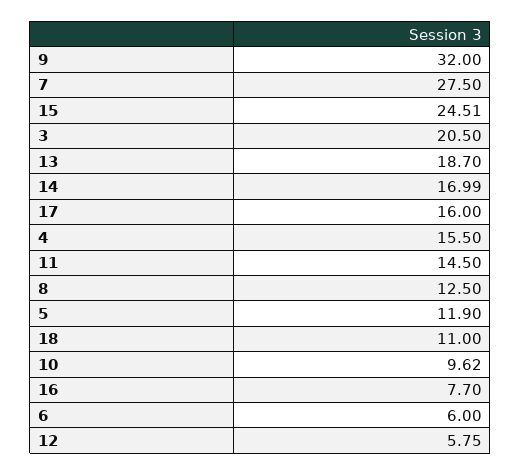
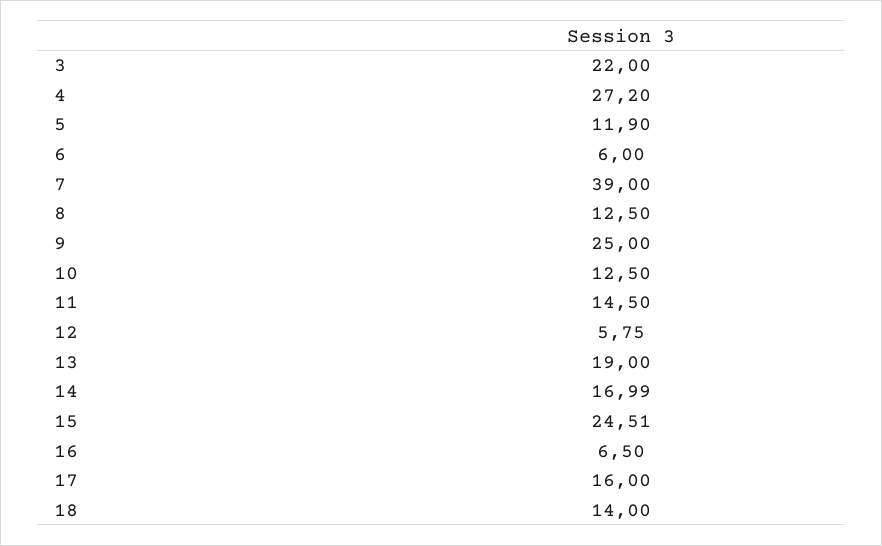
9: 32 -> 25
7: 27.5 -> 39
3: 20.5 -> 22
13: 18.7 -> 19
4: 15.5 -> 27.2
18: 11 -> 14
10: 9.62 -> 12.5
16: 7.7 -> 6.5

